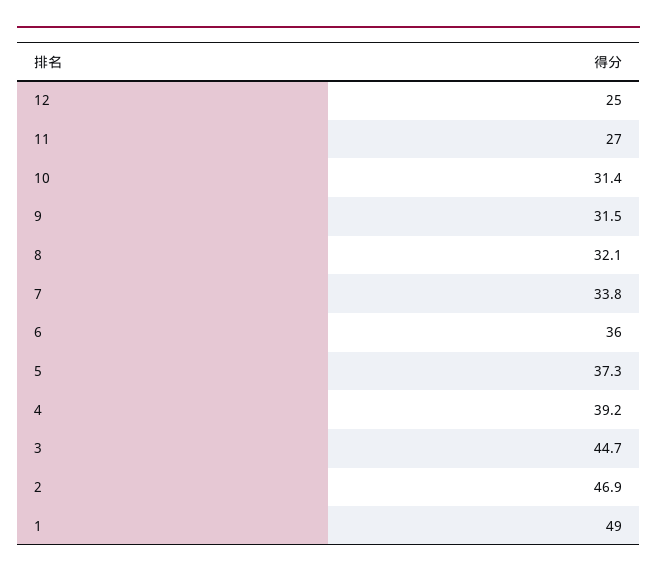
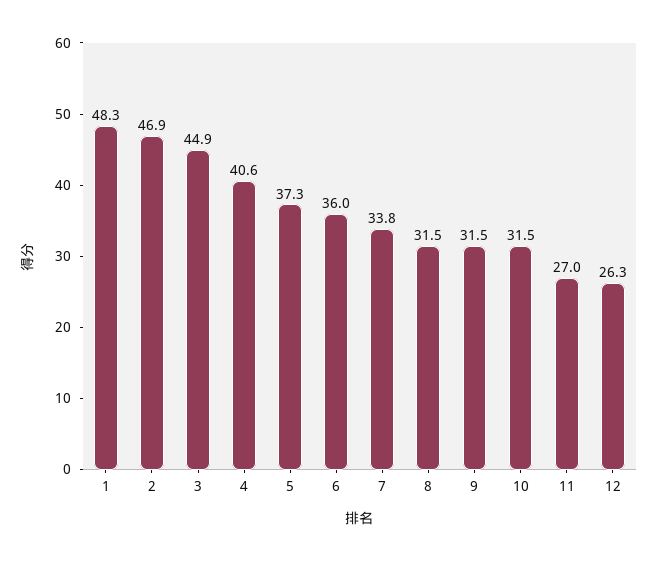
12: 25 -> 26.3
10: 31.4 -> 31.5
8: 32.1 -> 31.5
4: 39.2 -> 40.6
3: 44.7 -> 44.9
1: 49 -> 48.3

